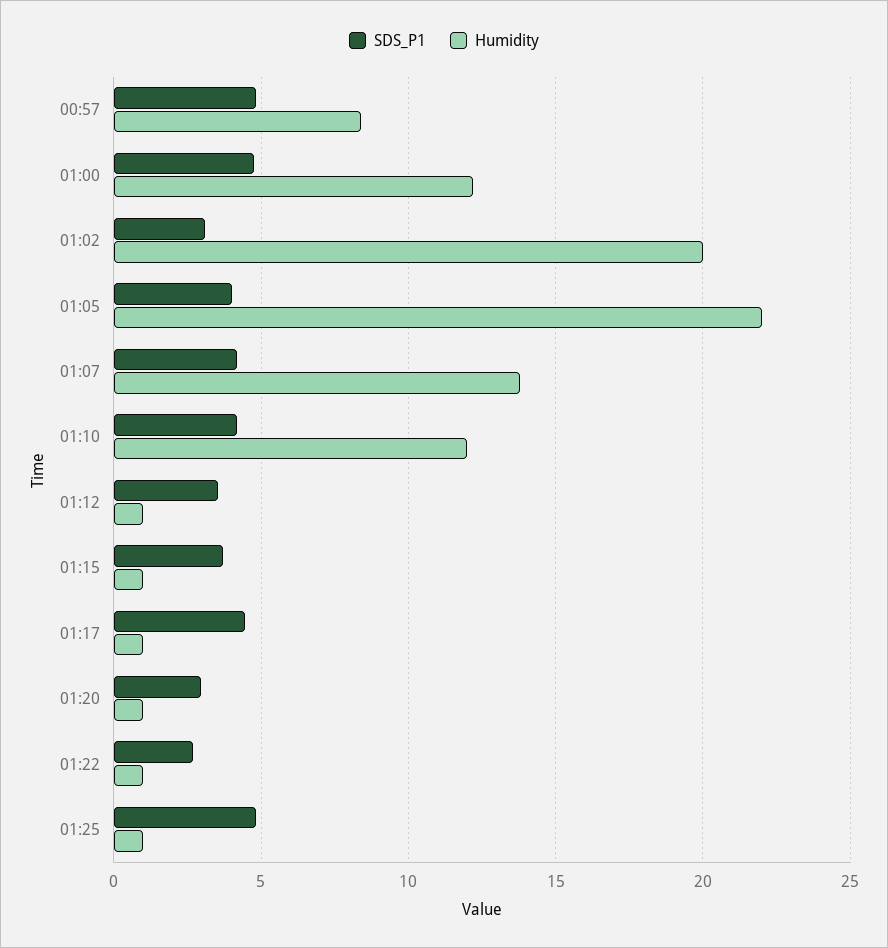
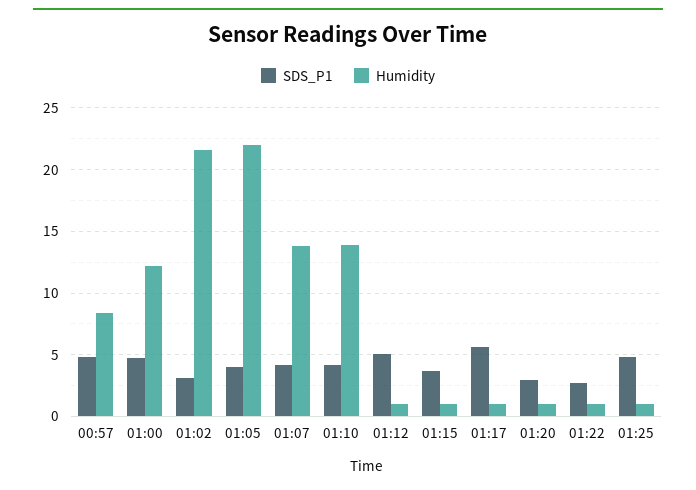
Humidity, 01:02: 20 -> 21.5
Humidity, 01:10: 12 -> 14
SDS_P1, 01:12: 3.5 -> 5
SDS_P1, 01:17: 4.5 -> 5.5

